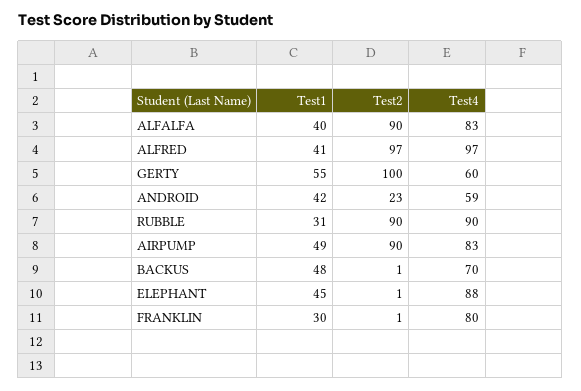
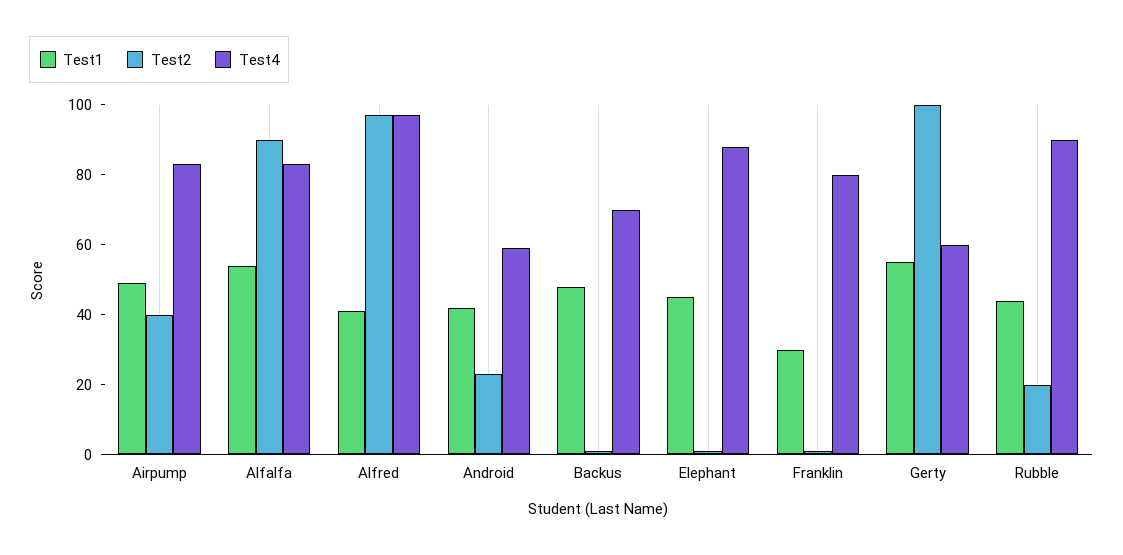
Test1, ALFALFA: 40 -> 55
Test1, RUBBLE: 31 -> 45
Test2, RUBBLE: 90 -> 20
Test2, AIRPUMP: 90 -> 40

